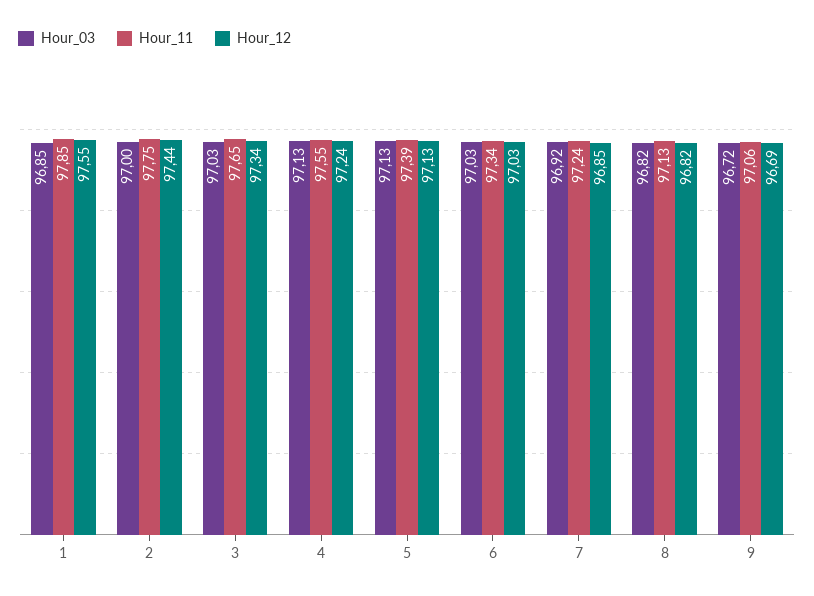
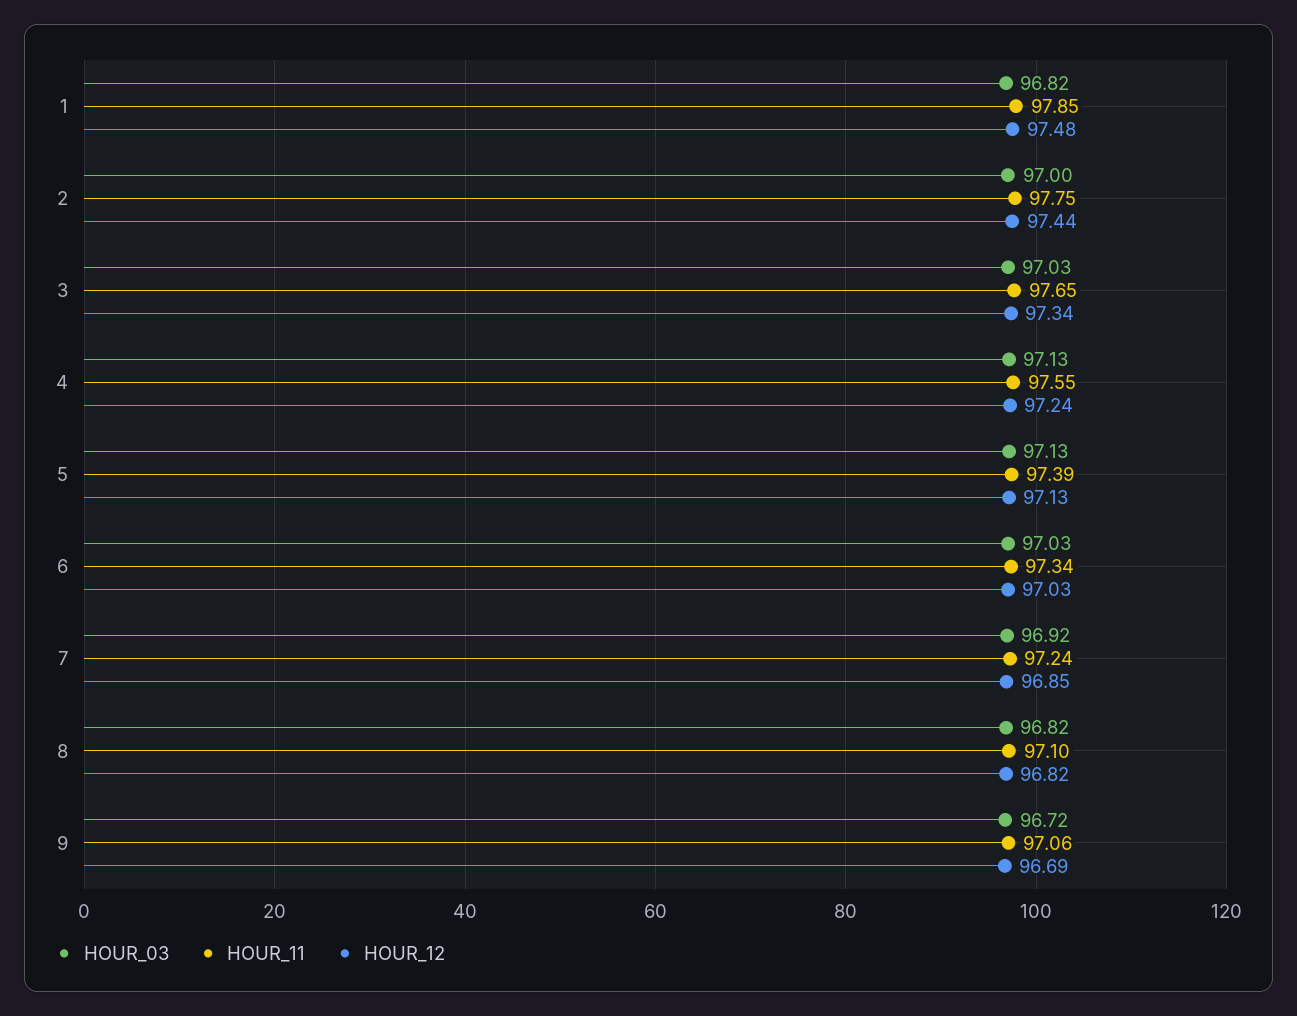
Hour_03, 1: 96.85 -> 96.82
Hour_12, 1: 97.55 -> 97.48
Hour_11, 8: 97.13 -> 97.1

